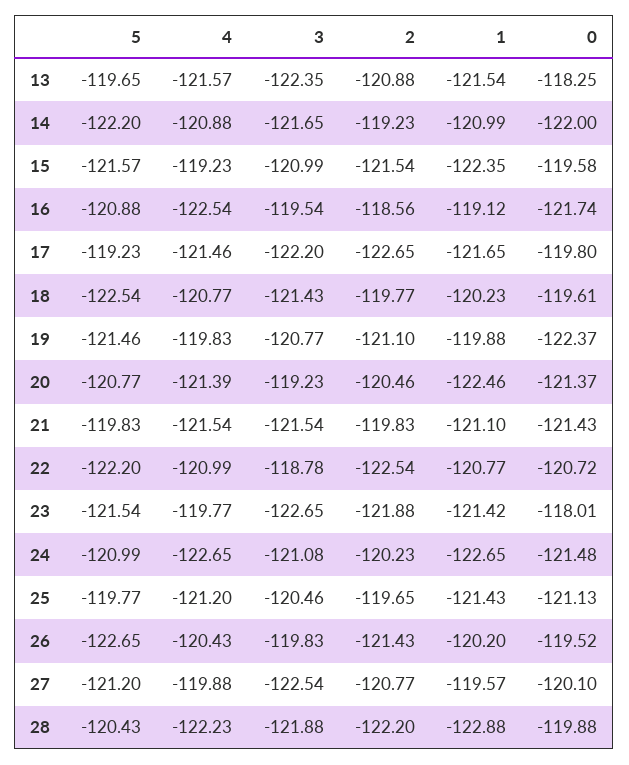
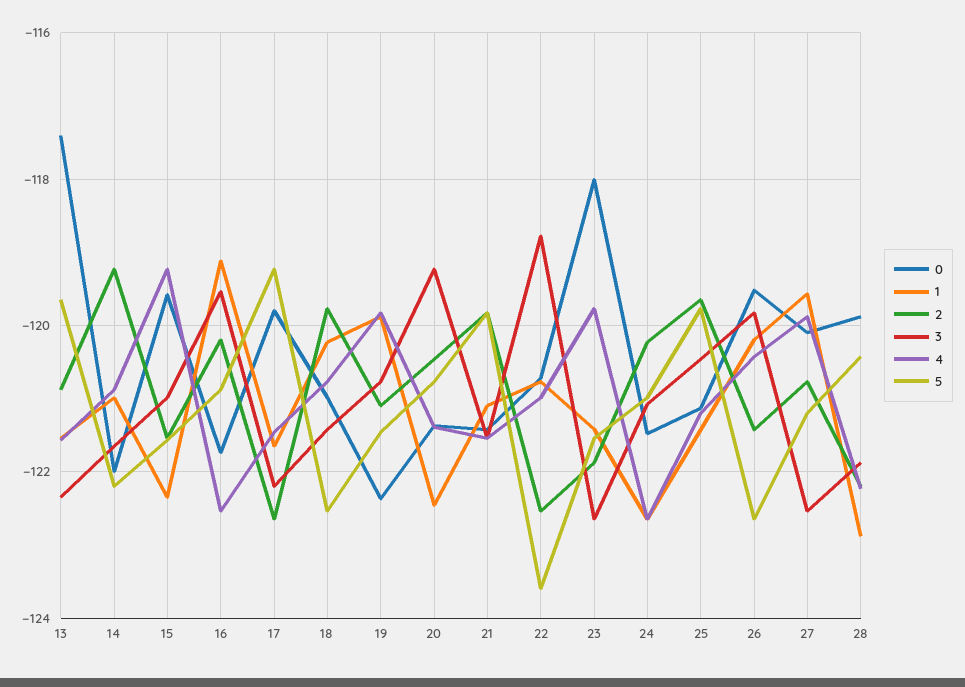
0, 13: -118.25 -> -117.4
2, 16: -118.56 -> -120.2
0, 18: -119.61 -> -121
5, 22: -122.2 -> -123.6

